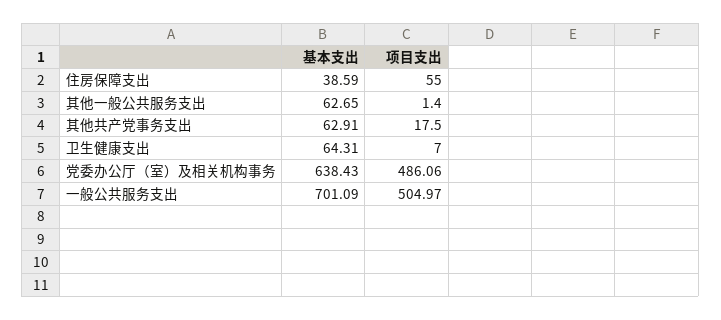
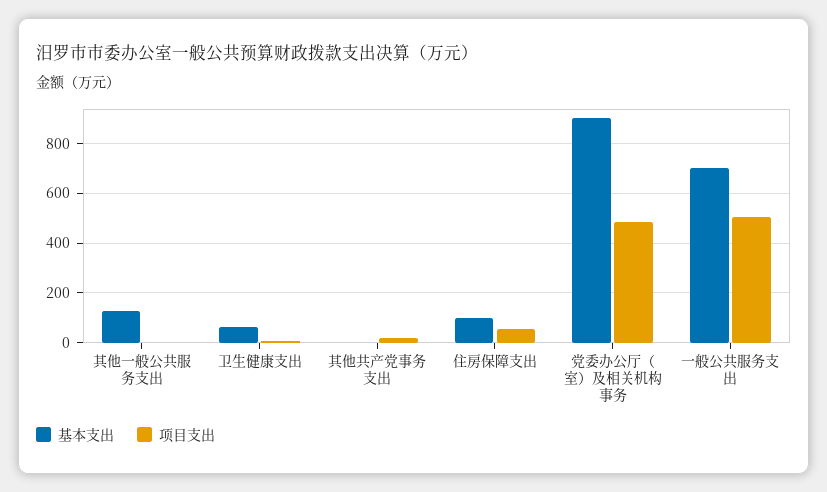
基本支出, 住房保障支出: 38.59 -> 100
基本支出, 其他一般公共服务支出: 62.65 -> 125
基本支出, 其他共产党事务支出: 62.91 -> 0
基本支出, 党委办公厅（室）及相关机构事务: 638.43 -> 900

